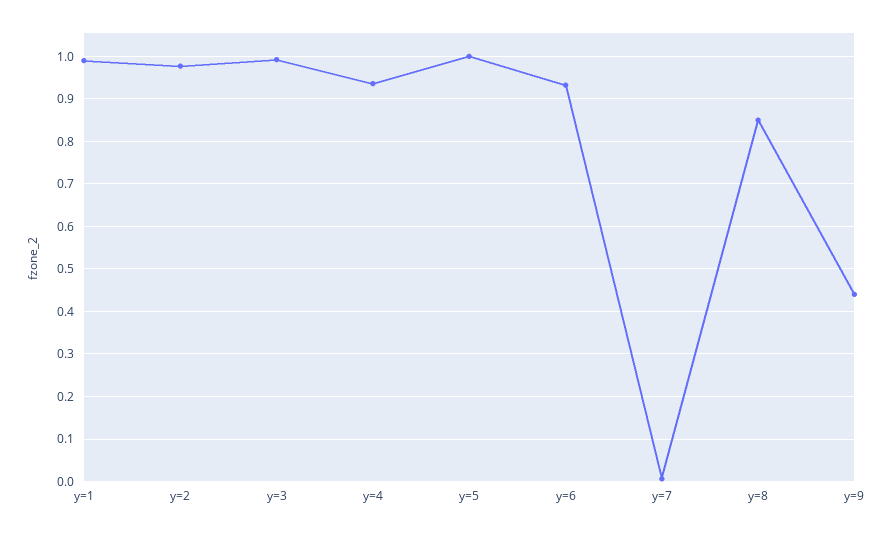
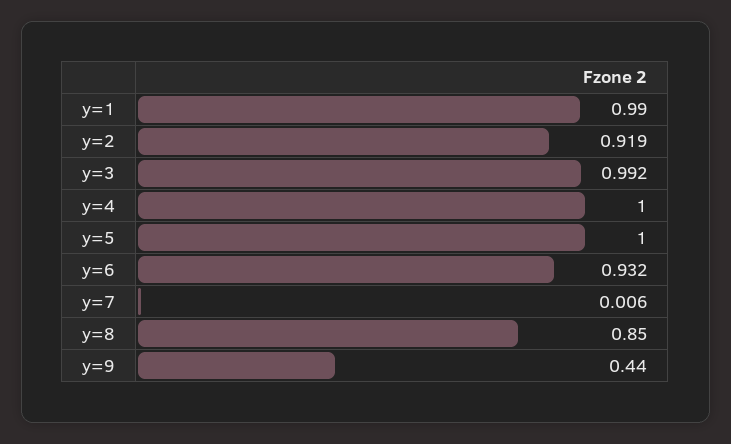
y=2: 0.98 -> 0.919
y=4: 0.94 -> 1

